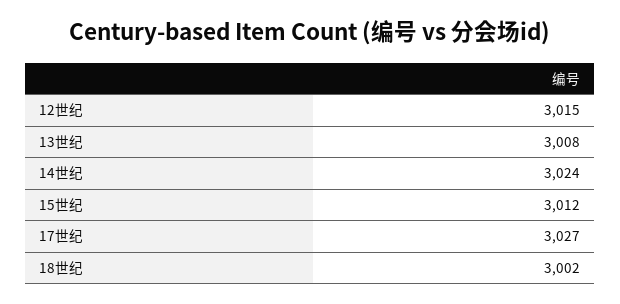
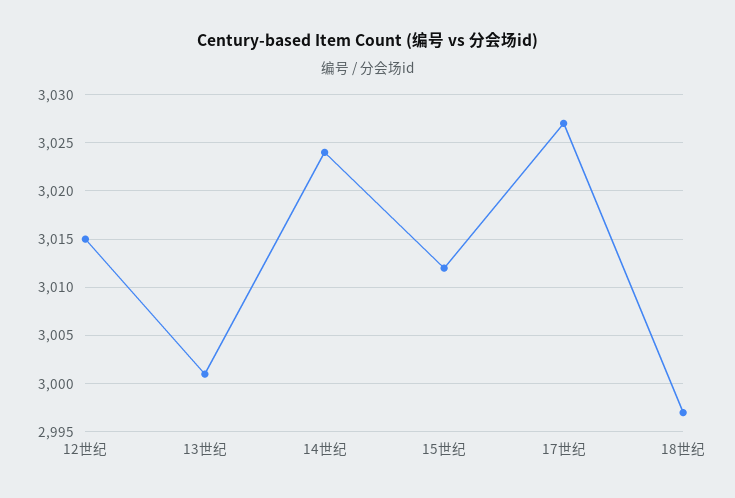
13世纪: 3008 -> 3001
18世纪: 3002 -> 2997

